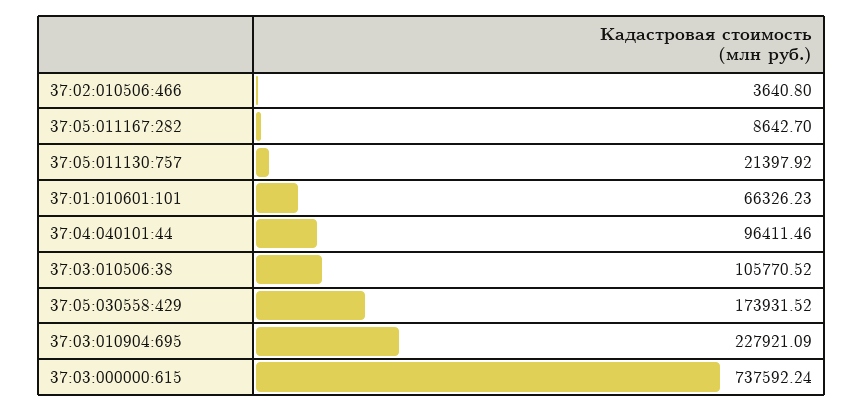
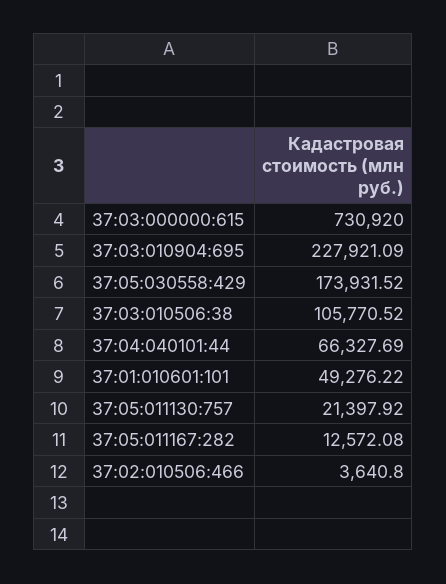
37:05:011167:282: 8642.7 -> 12572.08
37:01:010601:101: 66326.23 -> 49276.22
37:04:040101:44: 96411.46 -> 66327.69
37:03:000000:615: 737592.24 -> 730920

